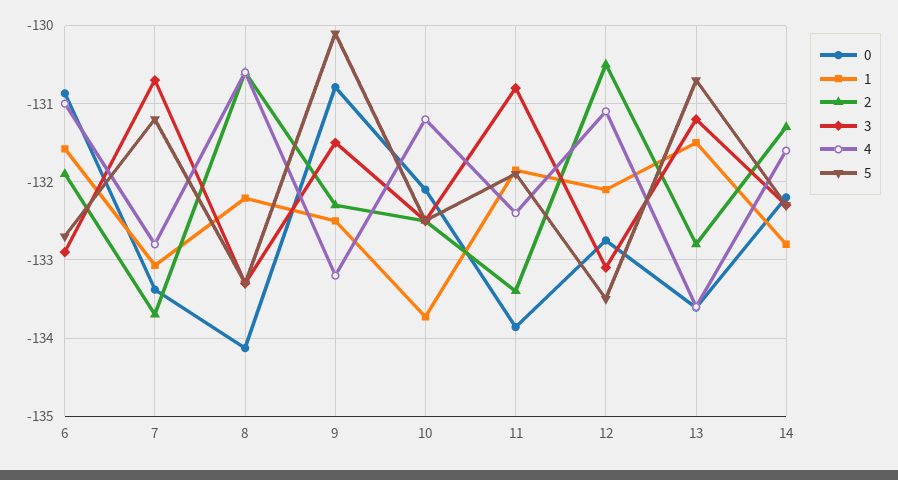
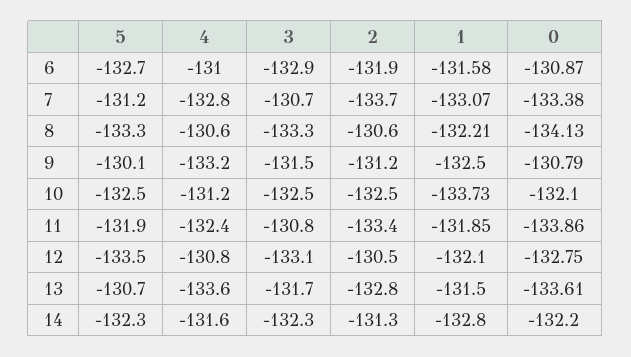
2, 9: -132.3 -> -131.2
4, 12: -131.1 -> -130.8
3, 13: -131.2 -> -131.7

